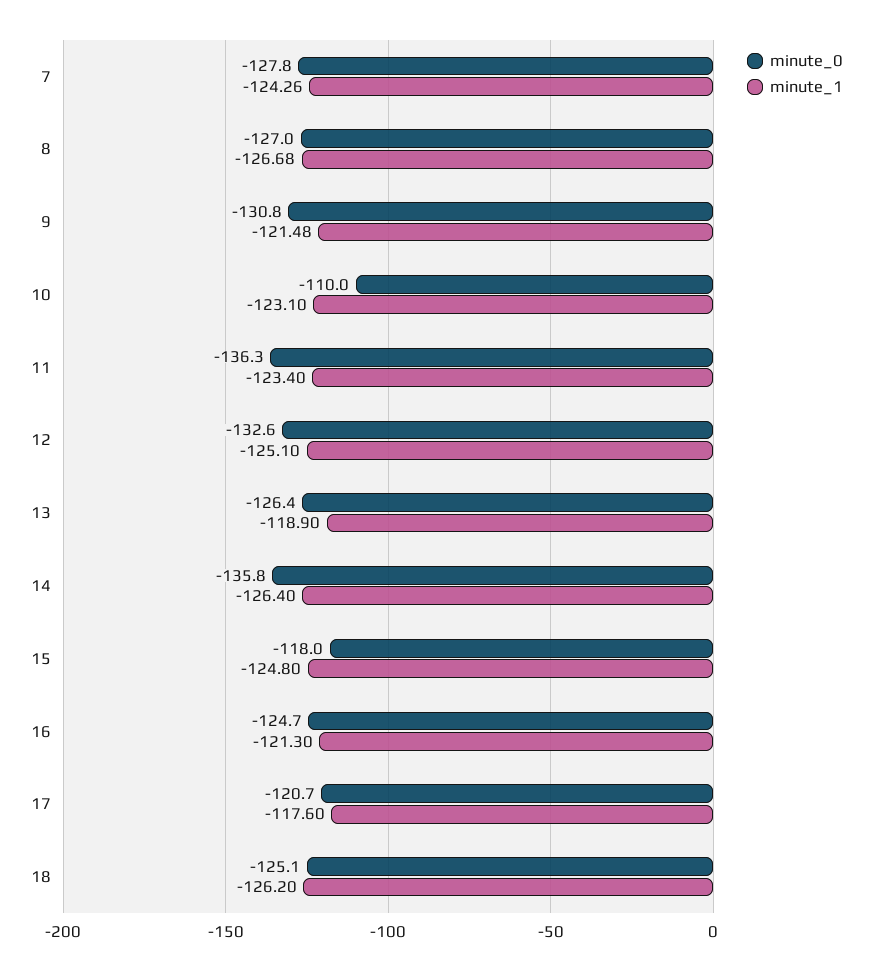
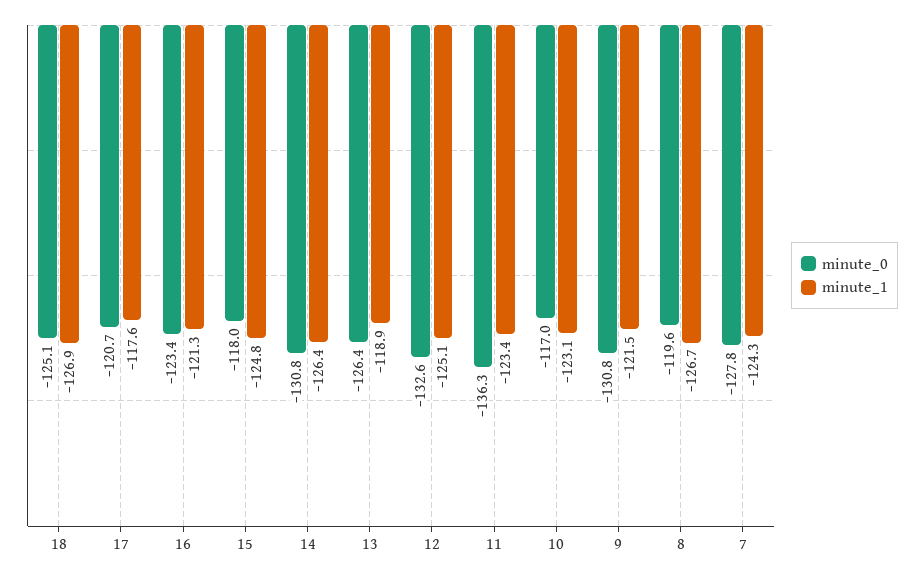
minute_0, 8: -127 -> -119.6
minute_0, 10: -110 -> -117
minute_0, 14: -135.8 -> -130.8
minute_0, 16: -124.7 -> -123.4
minute_1, 18: -126.2 -> -126.9

